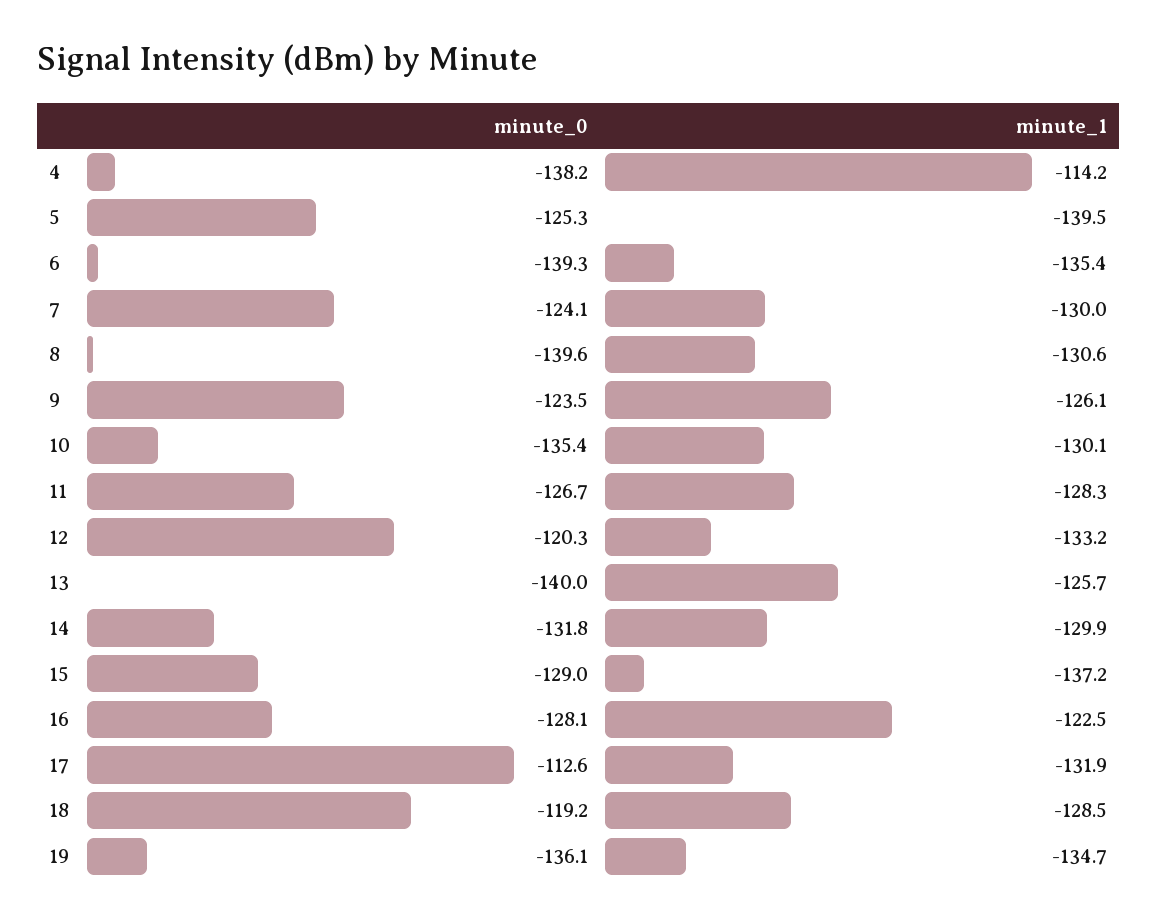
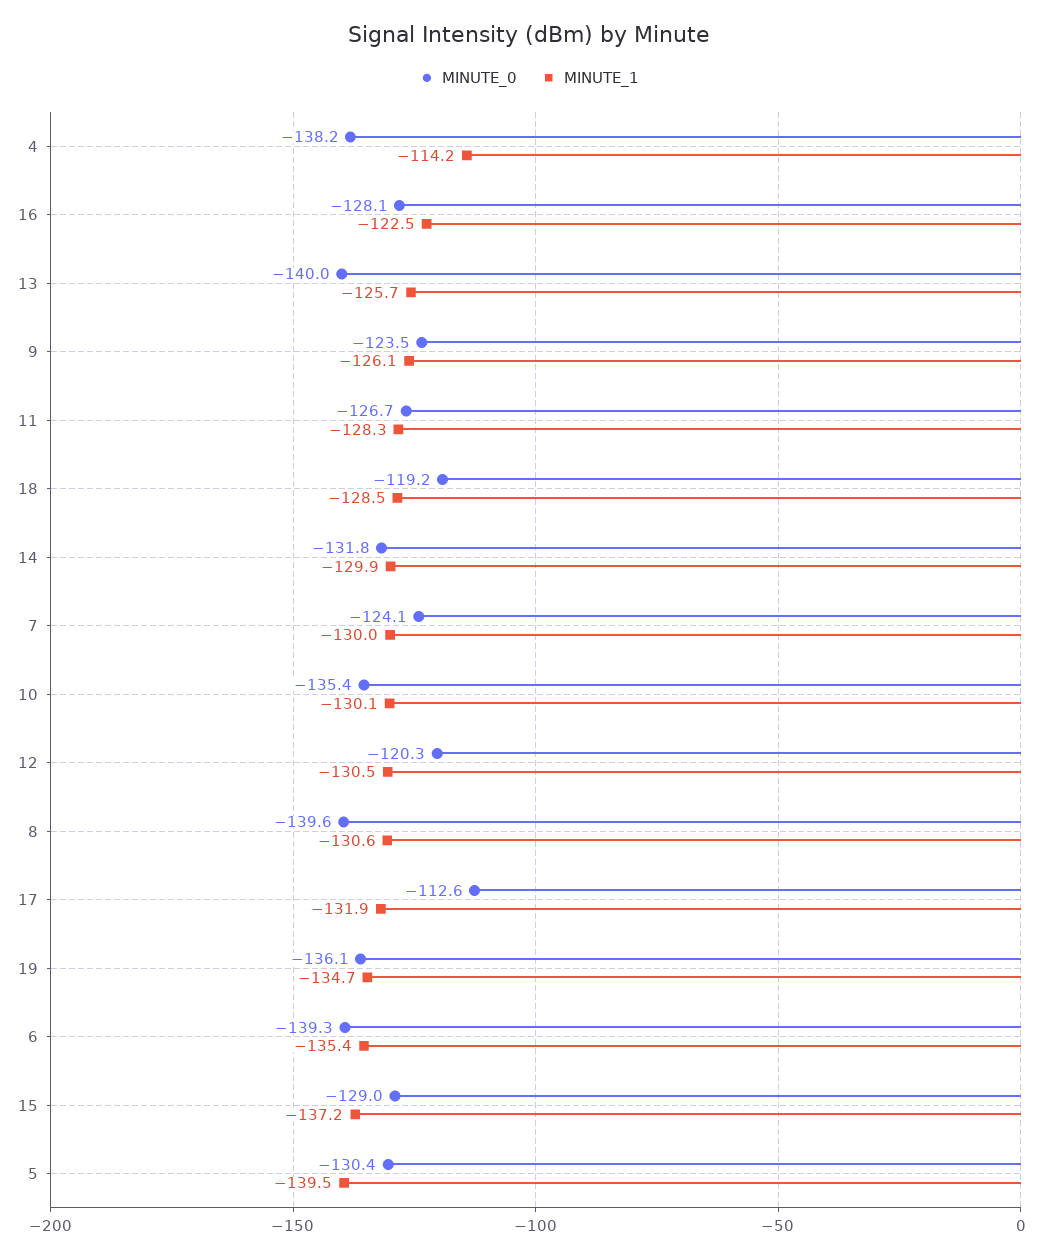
minute_0, 5: -125.3 -> -130.4
minute_1, 12: -133.2 -> -130.5

